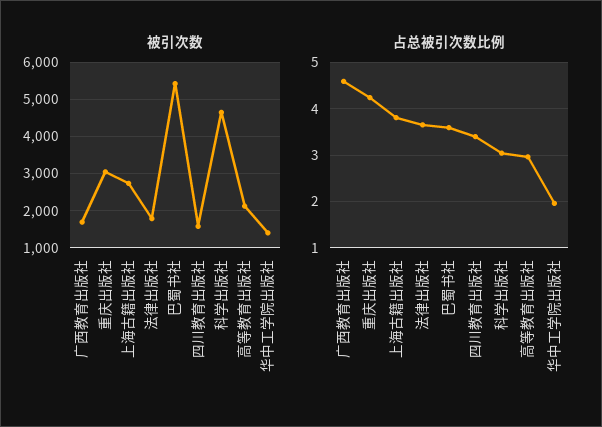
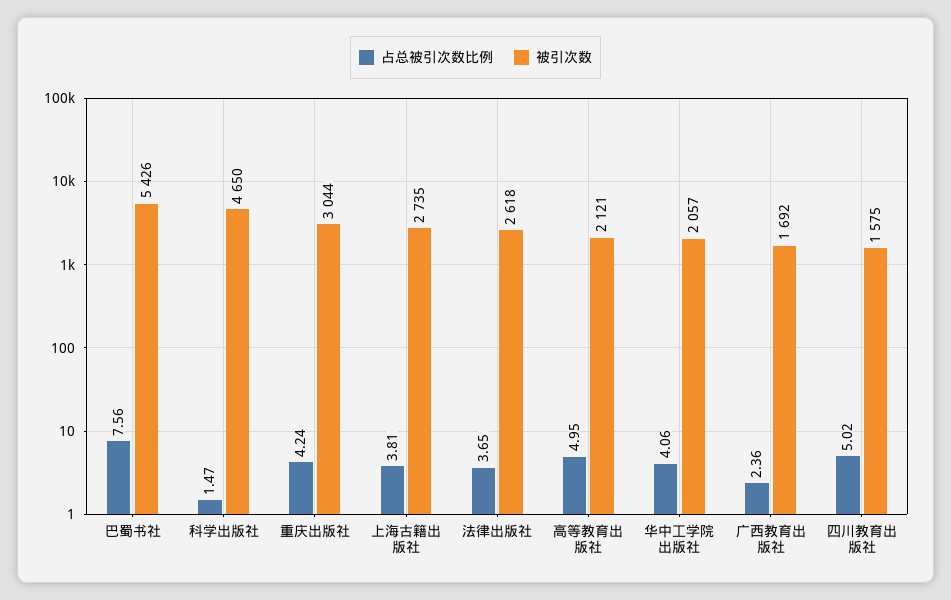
被引次数, 法律出版社: 1800 -> 2618
被引次数, 华中工学院出版社: 1400 -> 2057
占总被引次数比例, 广西教育出版社: 4.6 -> 2.36
占总被引次数比例, 巴蜀书社: 3.6 -> 7.56
占总被引次数比例, 四川教育出版社: 3.4 -> 5.02
占总被引次数比例, 科学出版社: 3 -> 1.47
占总被引次数比例, 高等教育出版社: 3 -> 4.95
占总被引次数比例, 华中工学院出版社: 2 -> 4.06

